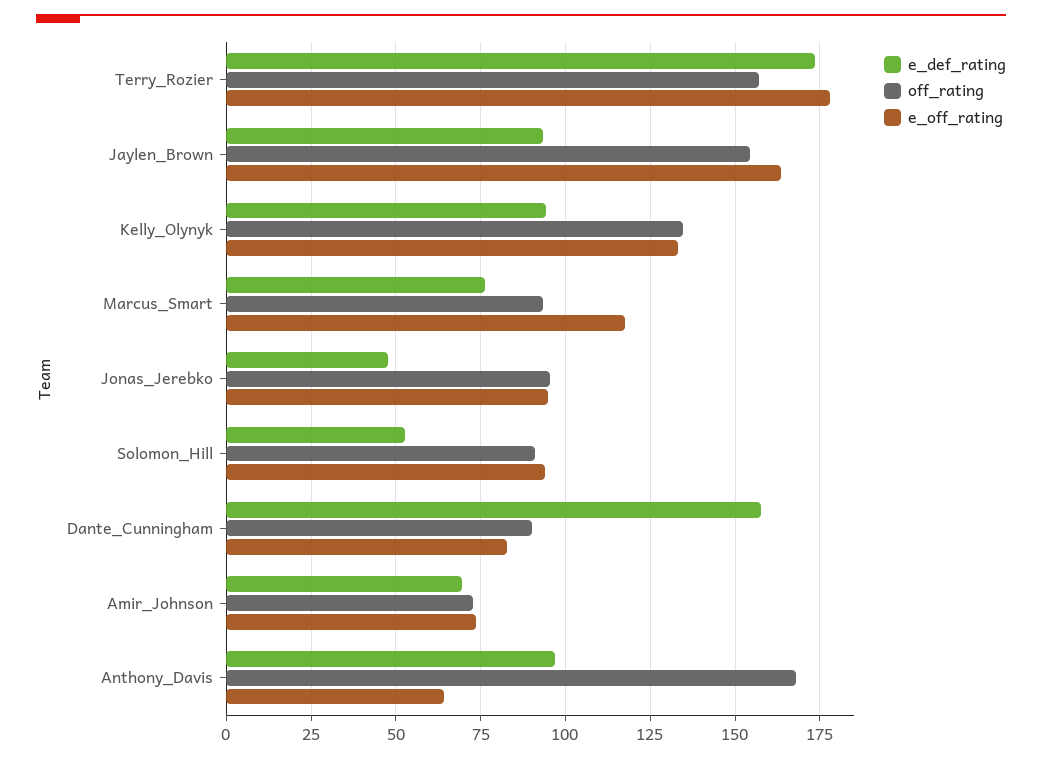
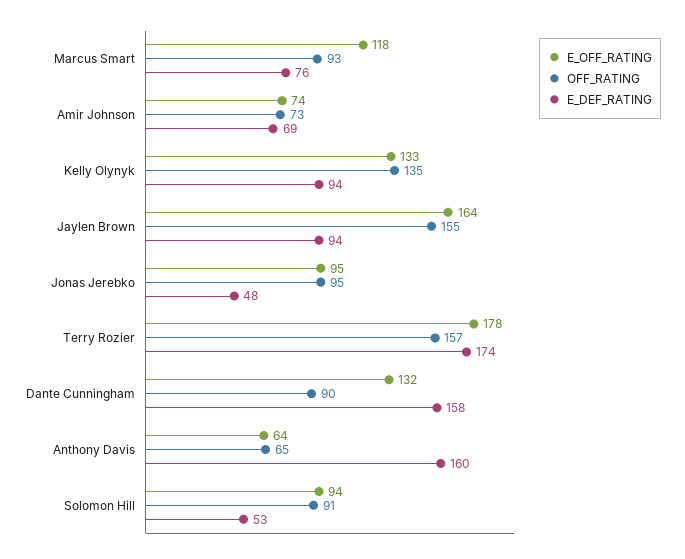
e_off_rating, Dante_Cunningham: 82.5 -> 132
e_def_rating, Anthony_Davis: 97.5 -> 160
off_rating, Anthony_Davis: 167.5 -> 65

